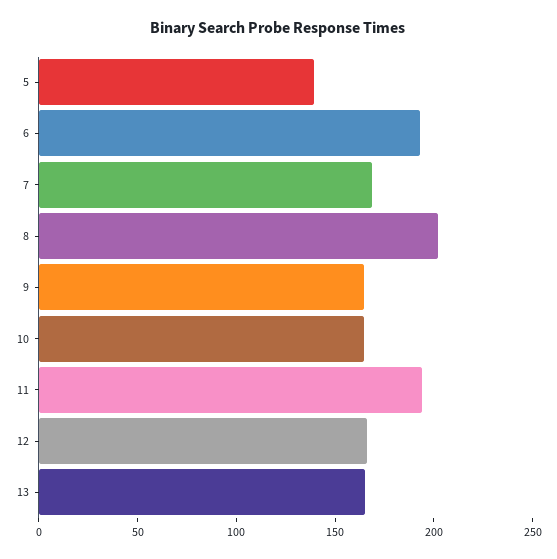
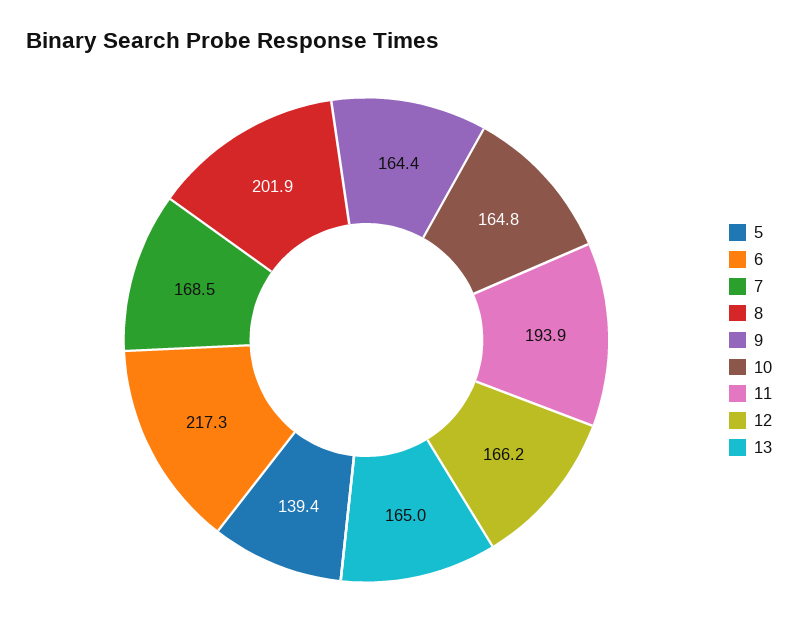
6: 190 -> 217.3

